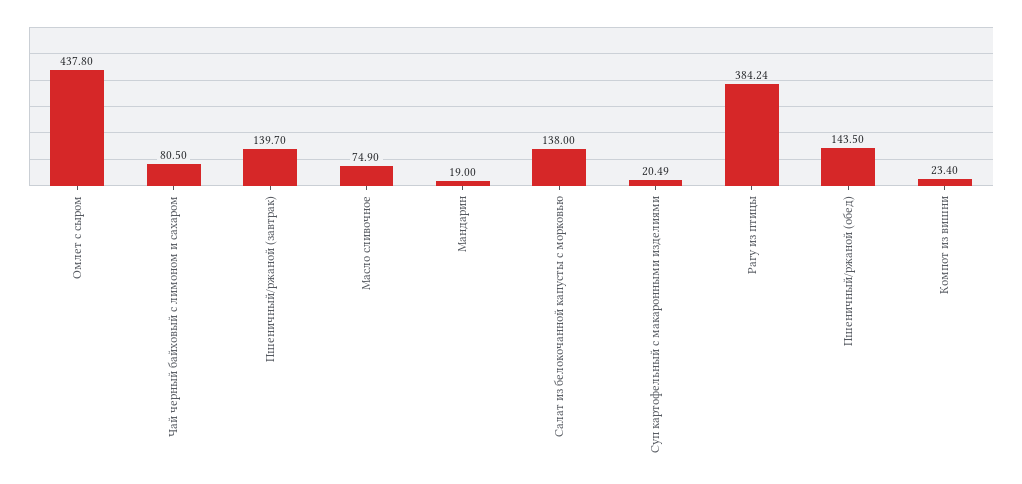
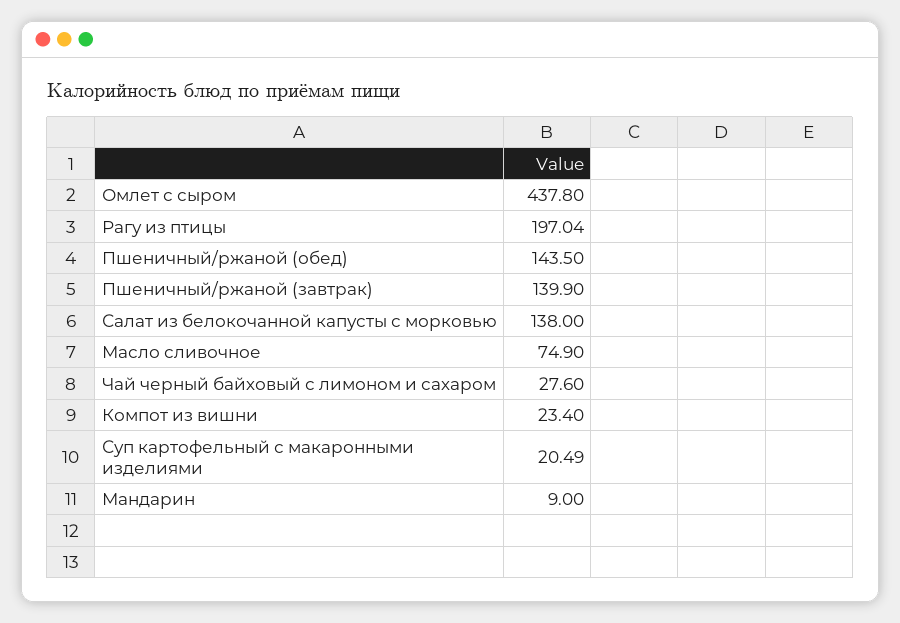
Чай черный байховый с лимоном и сахаром: 80.5 -> 27.6
Пшеничный/ржаной (завтрак): 139.7 -> 139.9
Мандарин: 19 -> 9
Рагу из птицы: 384.24 -> 197.04

